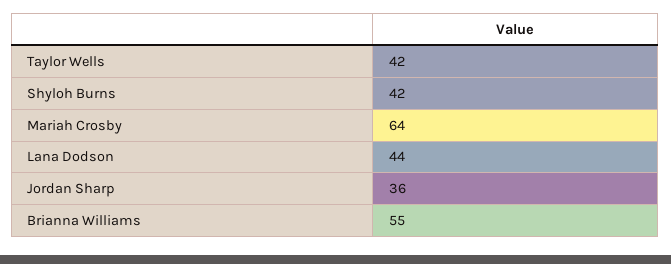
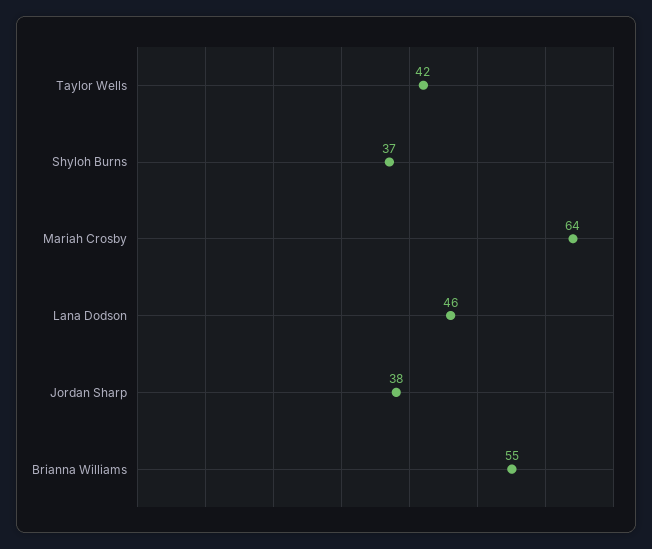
Shyloh Burns: 42 -> 37
Lana Dodson: 44 -> 46
Jordan Sharp: 36 -> 38

